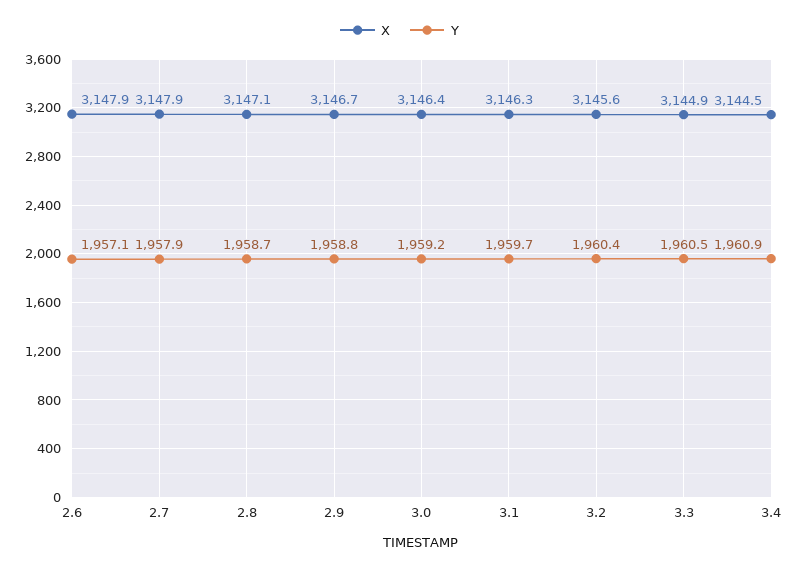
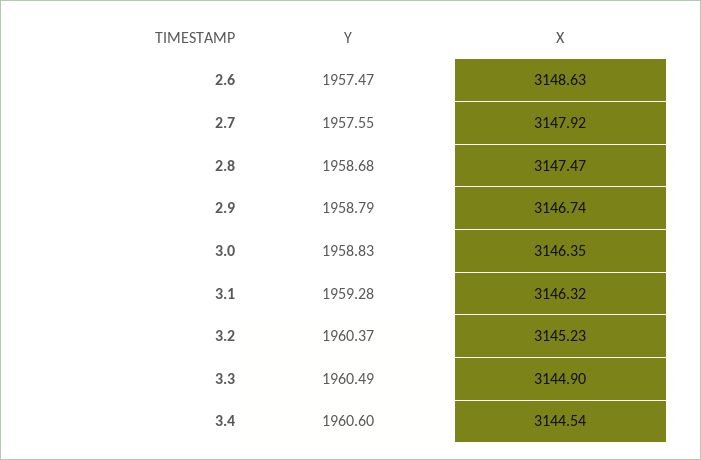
X, 2.6: 3147.9 -> 3148.63
Y, 2.6: 1957.1 -> 1957.47
Y, 2.7: 1957.9 -> 1957.55
X, 2.8: 3147.1 -> 3147.47
Y, 3.0: 1959.2 -> 1958.83
Y, 3.1: 1959.7 -> 1959.28
X, 3.2: 3145.6 -> 3145.23
Y, 3.4: 1960.9 -> 1960.6

